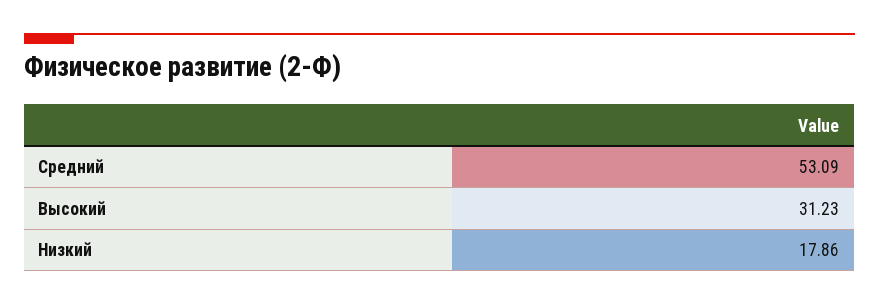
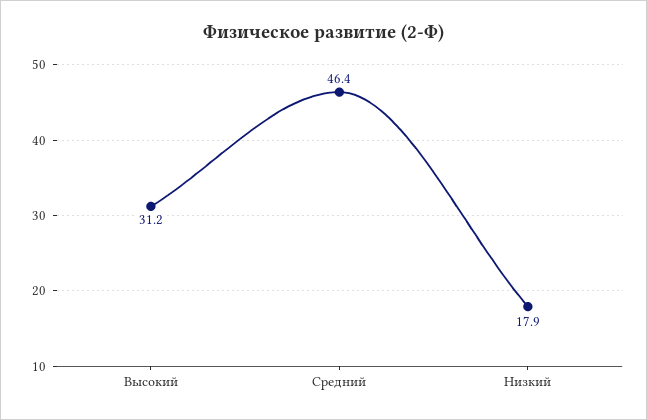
Средний: 53.09 -> 46.4

